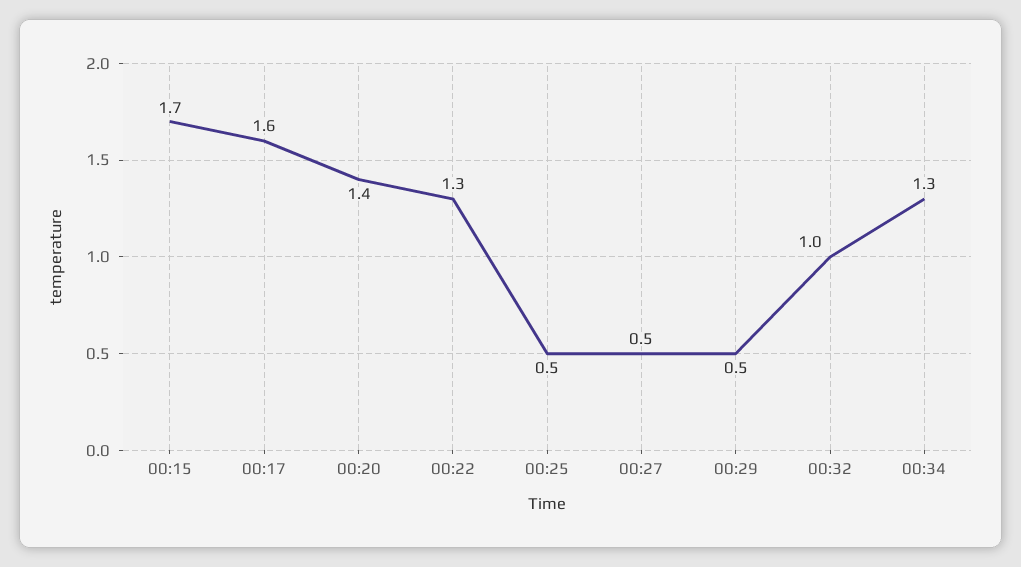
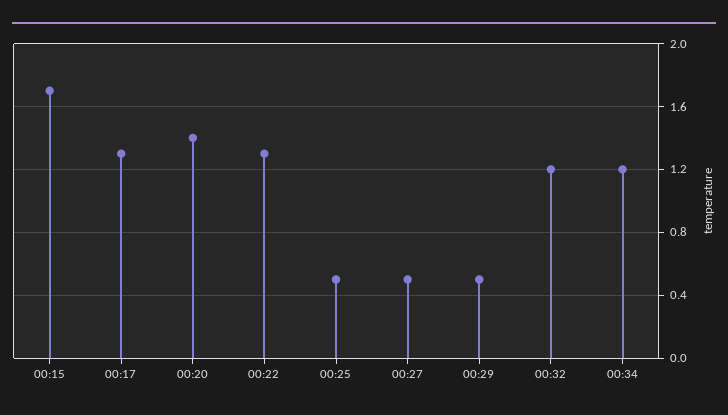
00:17: 1.6 -> 1.3
00:32: 1 -> 1.2
00:34: 1.3 -> 1.2

